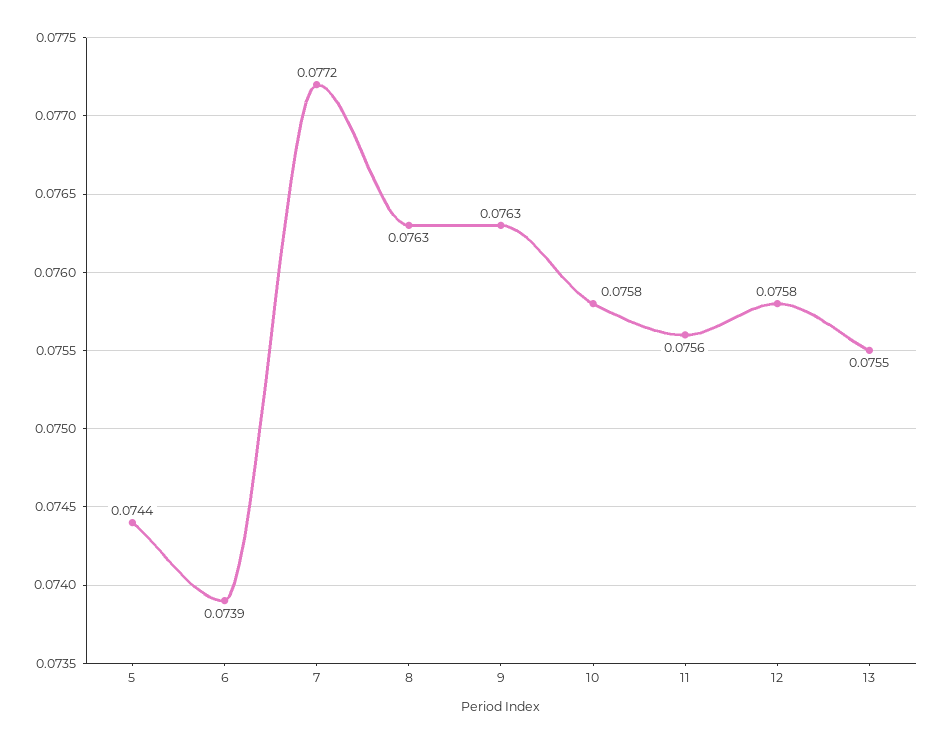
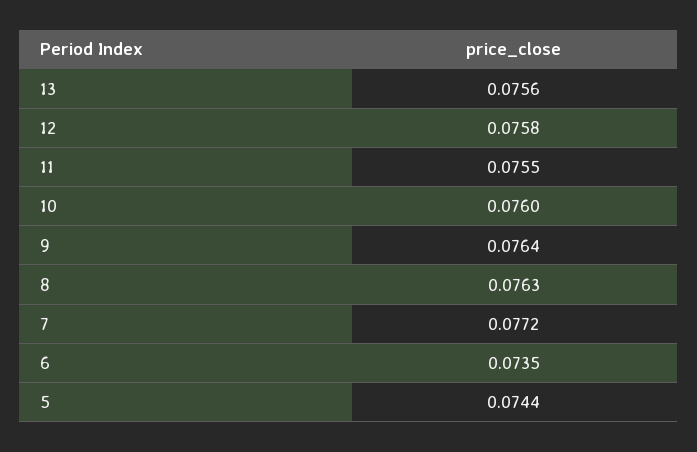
6: 0.0739 -> 0.0735
9: 0.0763 -> 0.0764
10: 0.0758 -> 0.076
11: 0.0756 -> 0.0755
13: 0.0755 -> 0.0756

